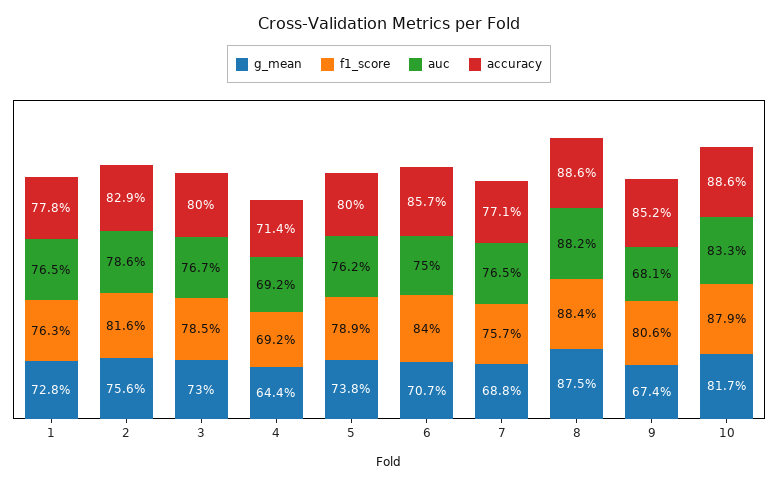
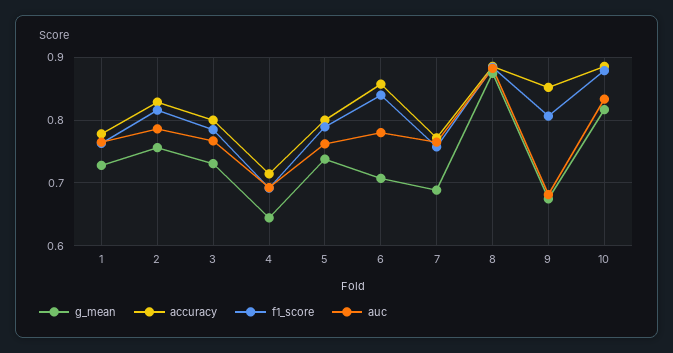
auc, 6: 0.75 -> 0.78

